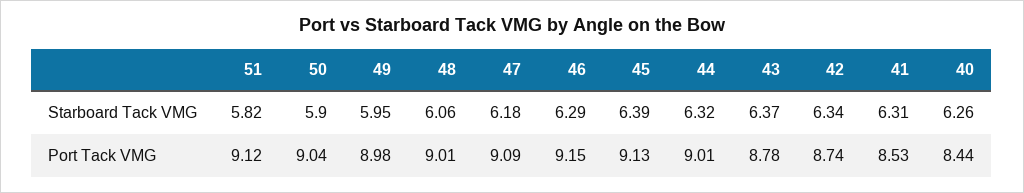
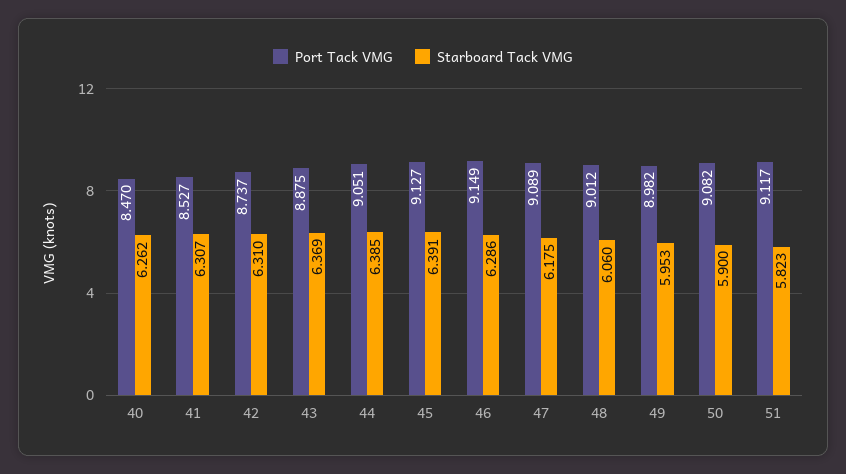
Starboard Tack VMG, 44: 6.32 -> 6.385
Starboard Tack VMG, 42: 6.34 -> 6.31
Port Tack VMG, 50: 9.04 -> 9.082
Port Tack VMG, 44: 9.01 -> 9.051
Port Tack VMG, 43: 8.78 -> 8.875
Port Tack VMG, 40: 8.44 -> 8.47

